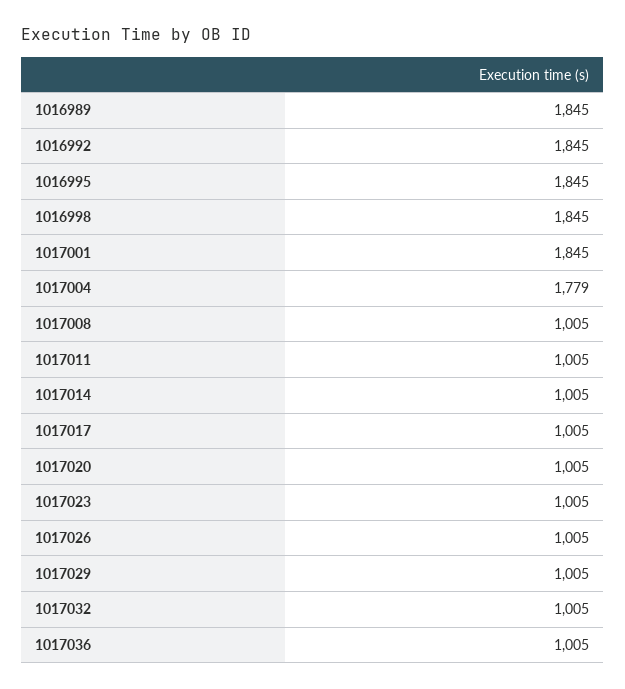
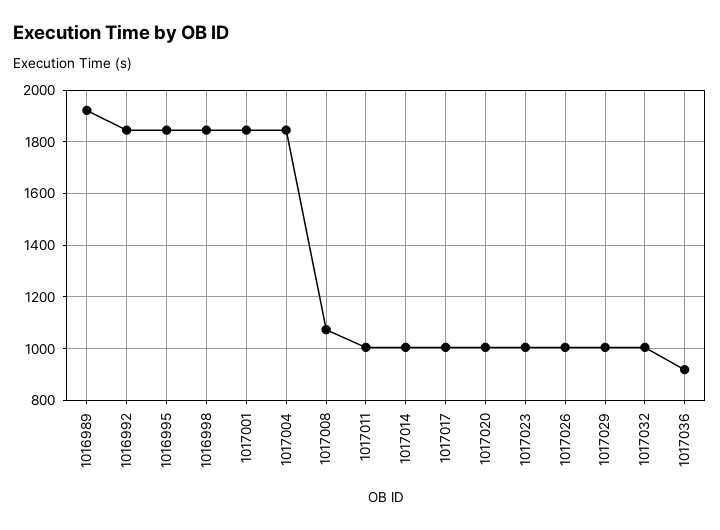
1016989: 1845 -> 1925
1017004: 1779 -> 1850
1017008: 1005 -> 1075
1017036: 1005 -> 925

